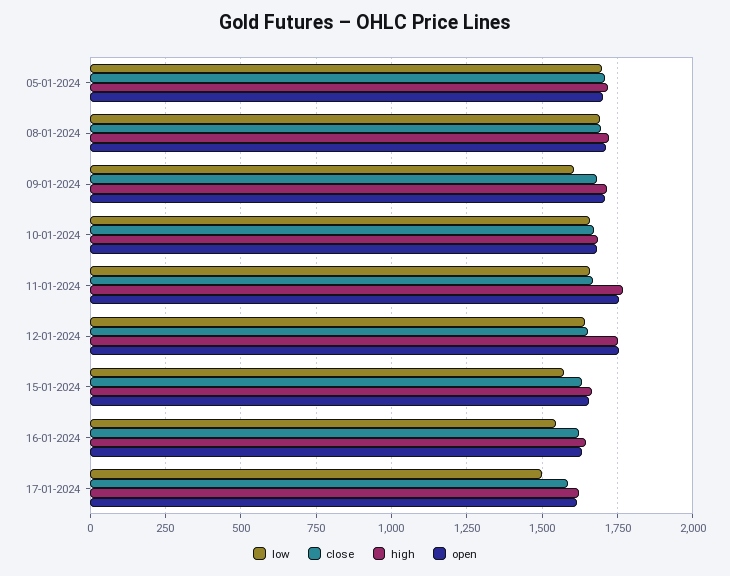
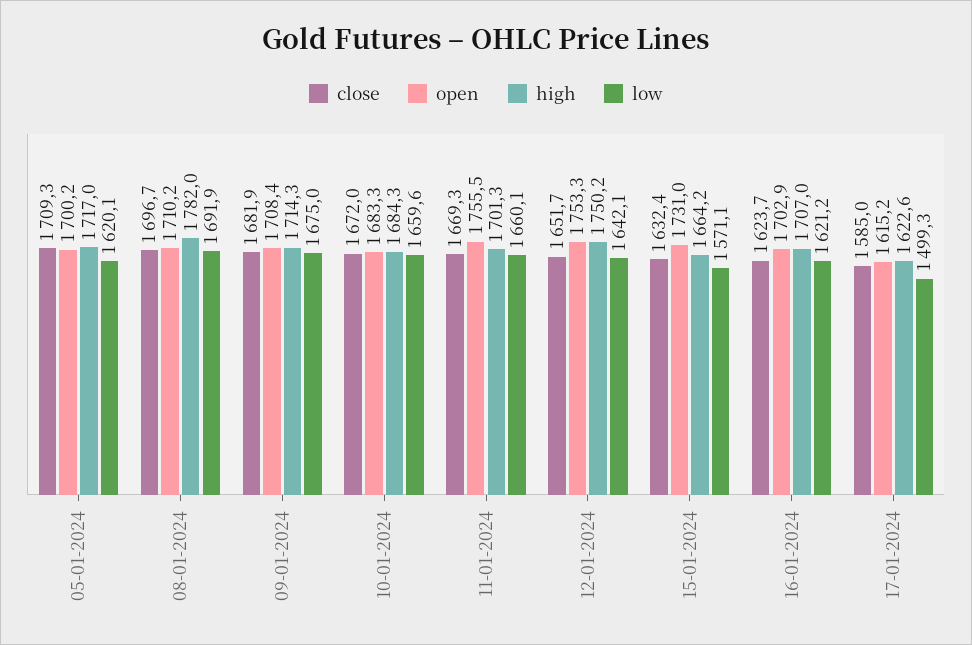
low, 05-01-2024: 1700 -> 1620.1
high, 08-01-2024: 1725 -> 1782
low, 09-01-2024: 1600 -> 1675
high, 11-01-2024: 1775 -> 1701.3
open, 15-01-2024: 1650 -> 1731
low, 16-01-2024: 1550 -> 1621.2
high, 16-01-2024: 1650 -> 1707
open, 16-01-2024: 1625 -> 1702.9

